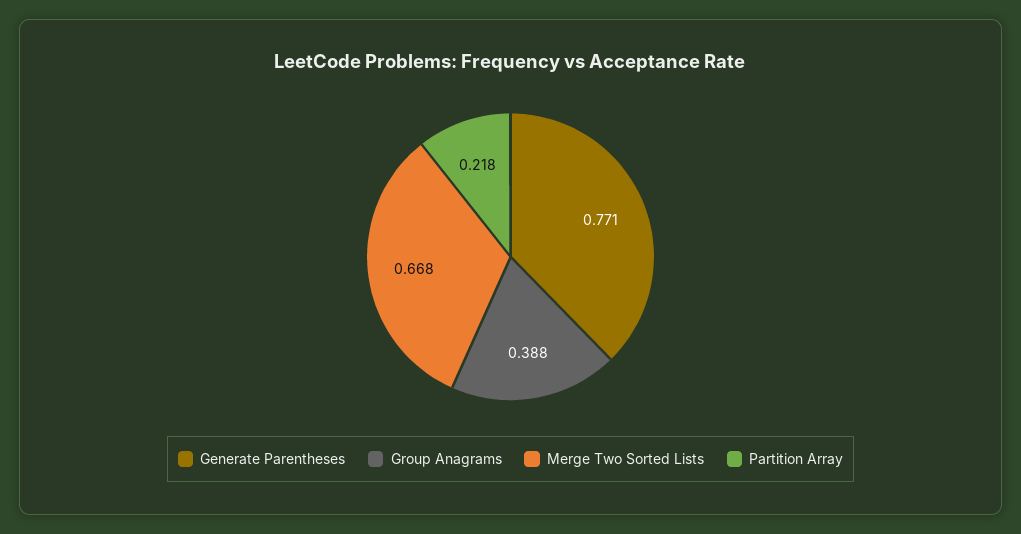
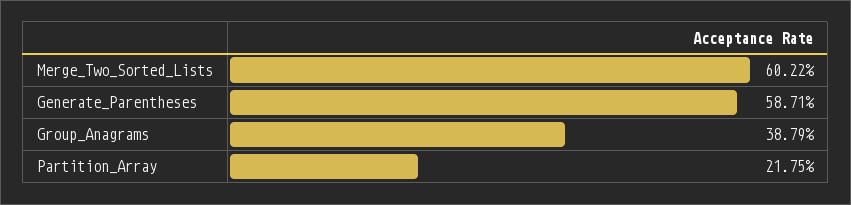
Generate Parentheses: 0.771 -> 0.5871
Merge Two Sorted Lists: 0.668 -> 0.6022

